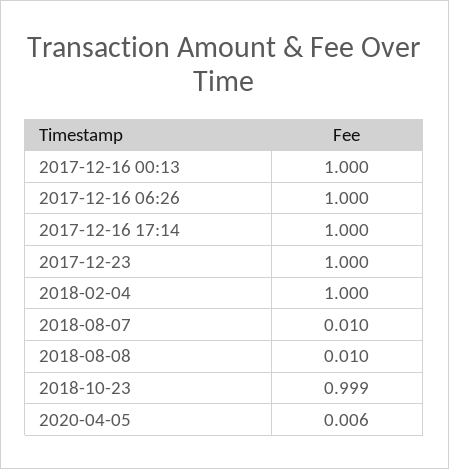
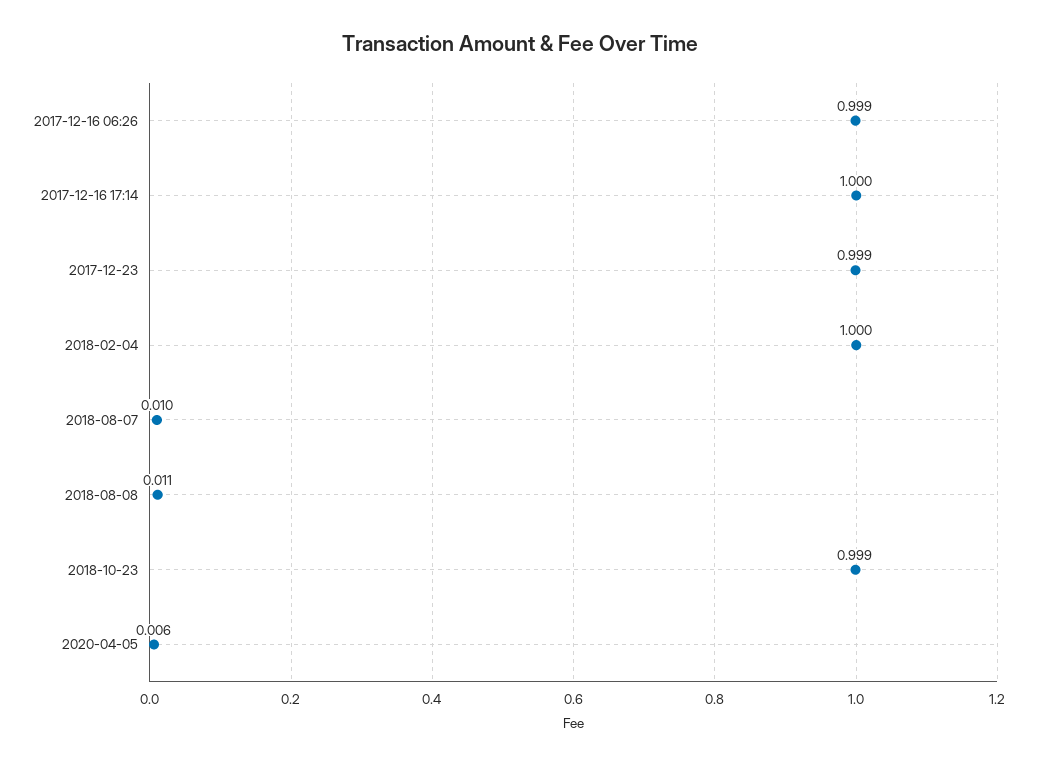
2017-12-16 00:13: 1 -> none
2017-12-16 06:26: 1 -> 0.999
2017-12-23: 1 -> 0.999
2018-08-08: 0.01 -> 0.011

